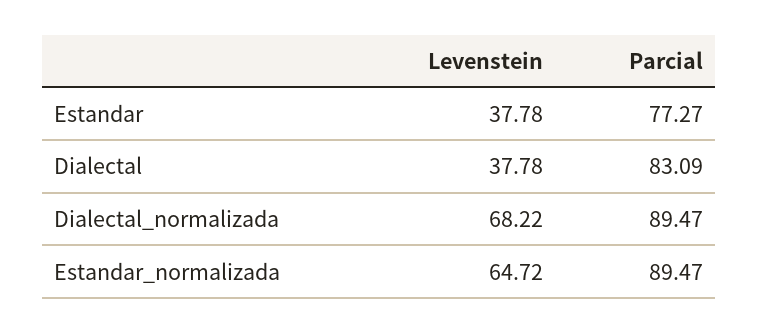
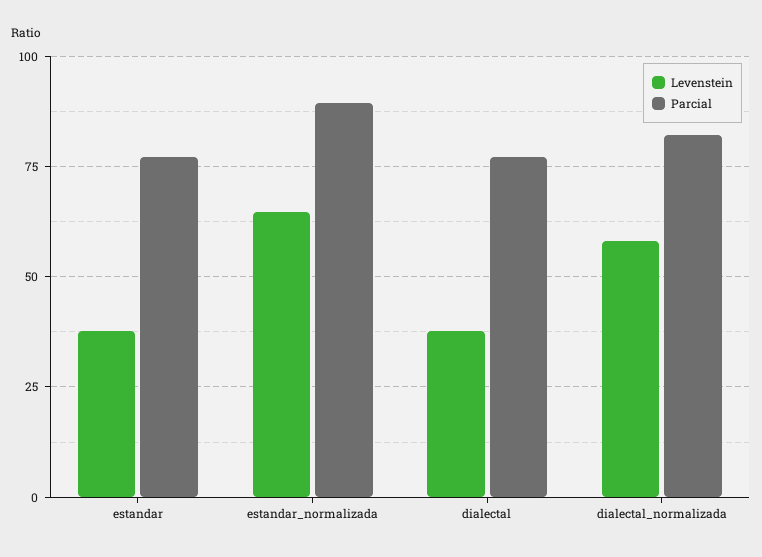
Parcial, Dialectal: 83.09 -> 77.5
Levenstein, Dialectal_normalizada: 68.22 -> 57.5
Parcial, Dialectal_normalizada: 89.47 -> 82.5

